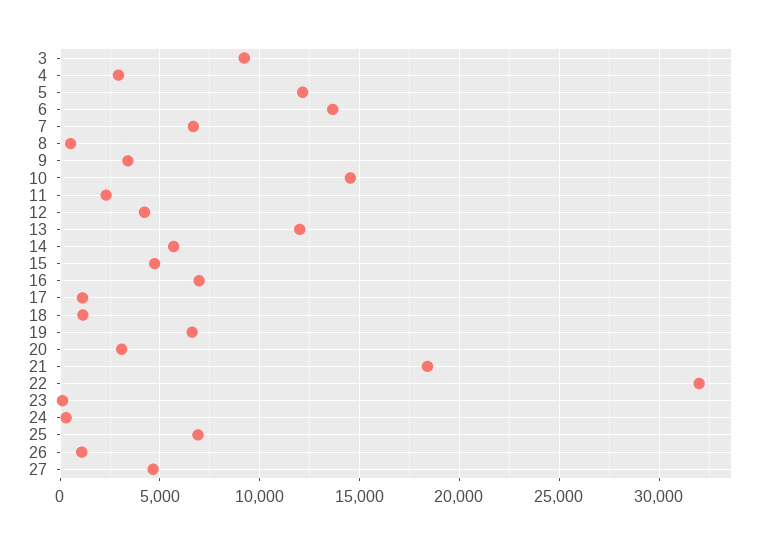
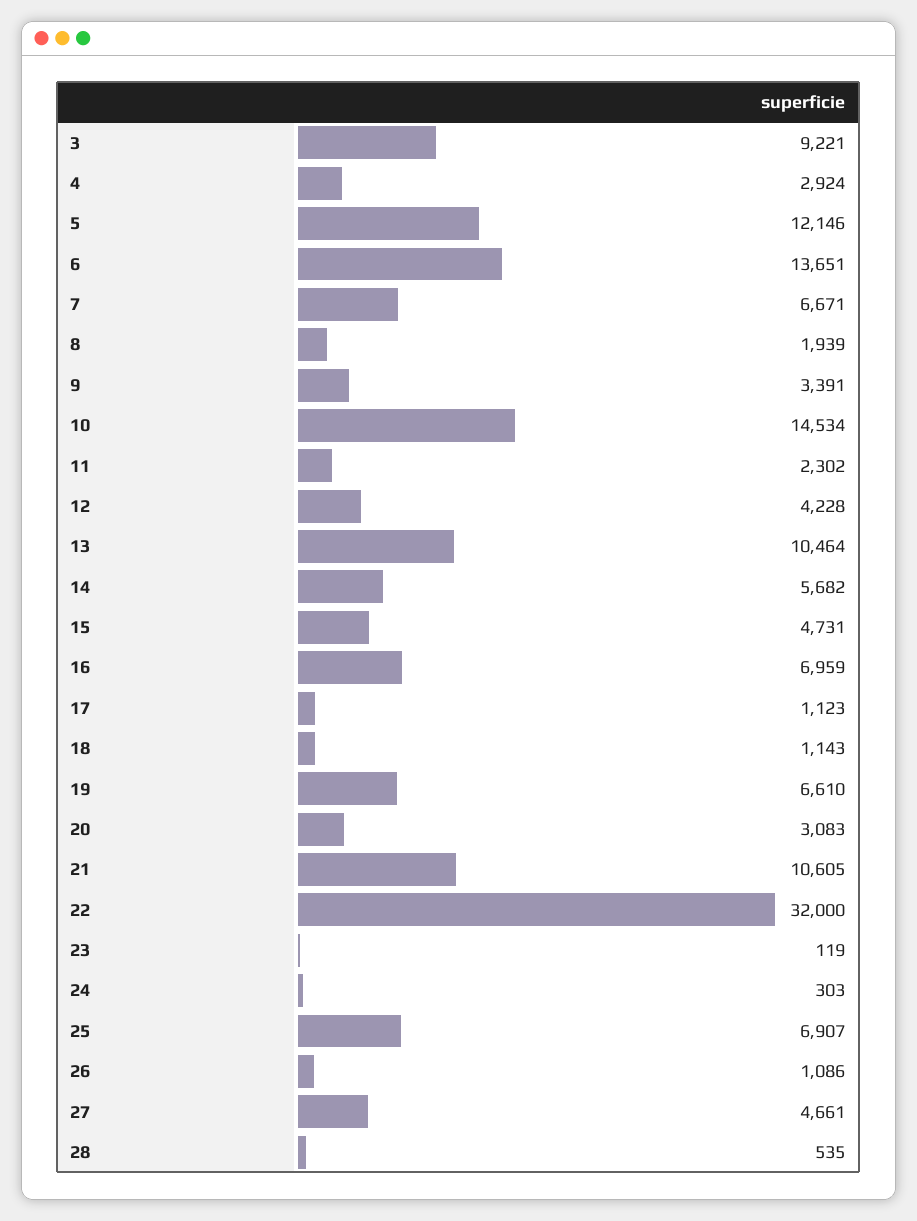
8: 500 -> 1939
13: 12000 -> 10464
21: 18500 -> 10605
28: none -> 535

